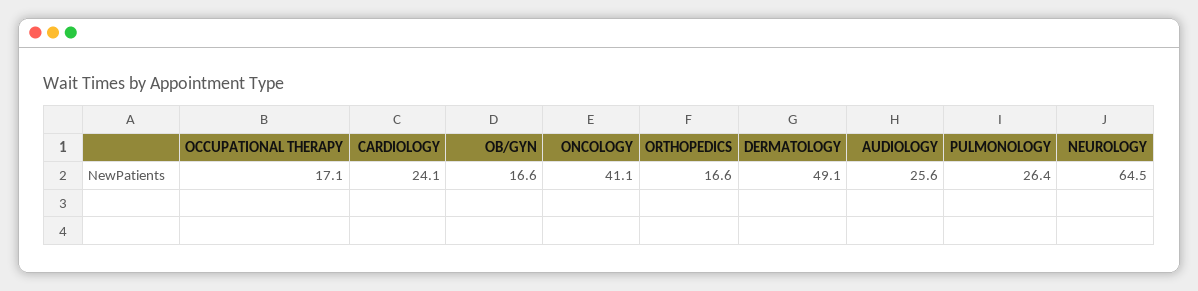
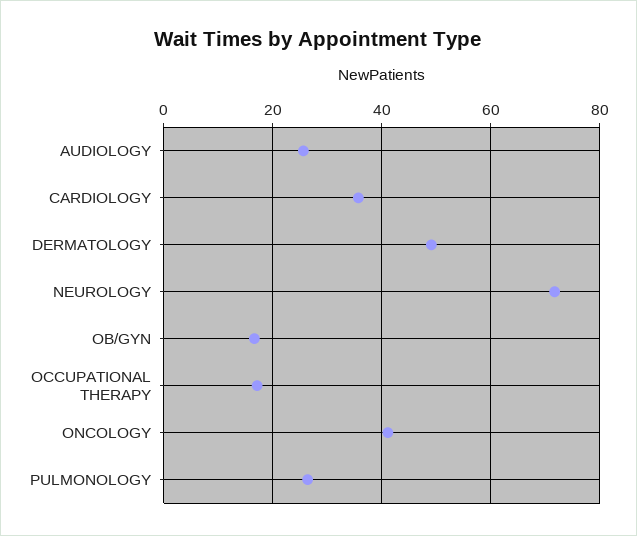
CARDIOLOGY: 24.1 -> 36
ORTHOPEDICS: 16.6 -> none
NEUROLOGY: 64.5 -> 72

